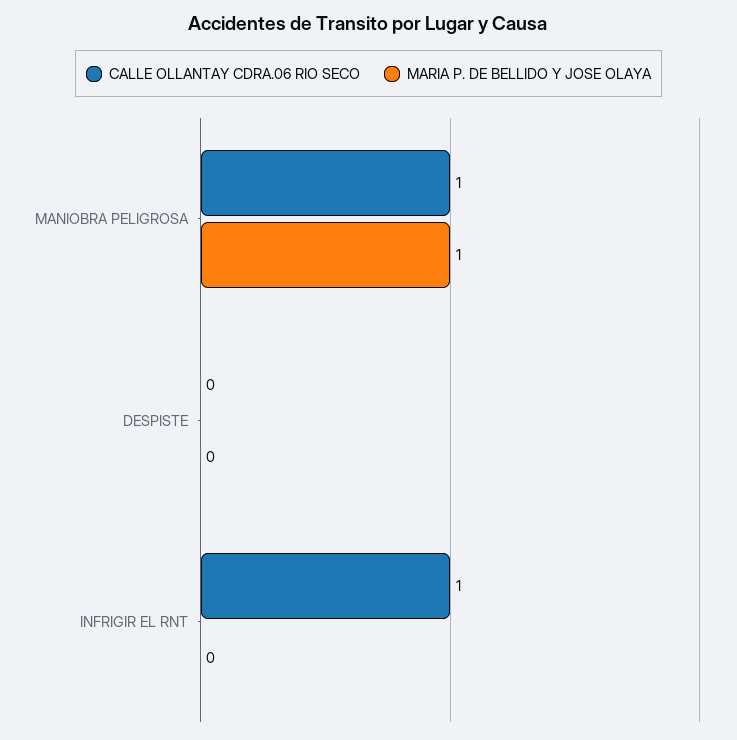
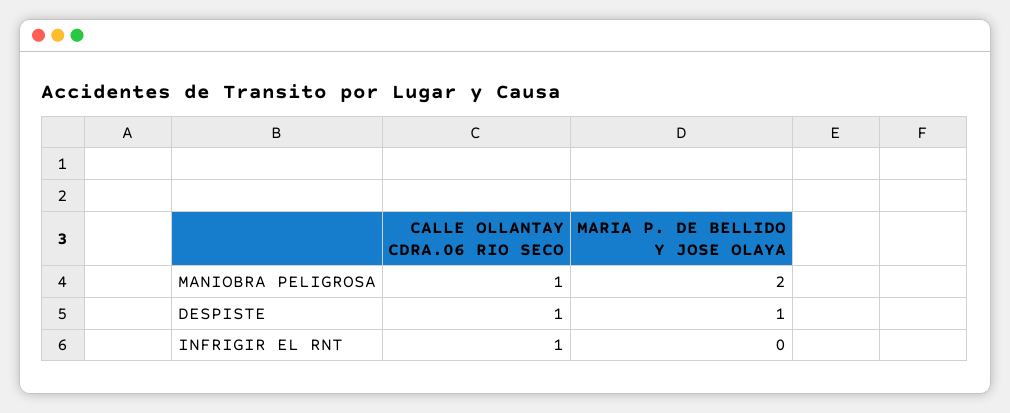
MARIA P. DE BELLIDO Y JOSE OLAYA, MANIOBRA PELIGROSA: 1 -> 2
CALLE OLLANTAY CDRA.06 RIO SECO, DESPISTE: 0 -> 1
MARIA P. DE BELLIDO Y JOSE OLAYA, DESPISTE: 0 -> 1

